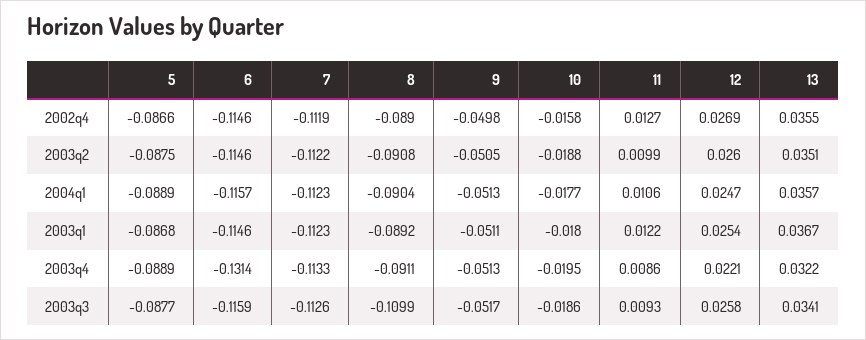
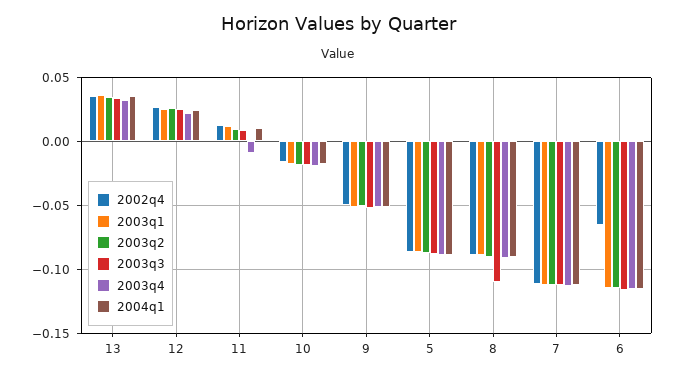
2002q4, 6: -0.1146 -> -0.065
2003q4, 6: -0.1314 -> -0.115
2003q4, 11: 0.0086 -> -0.01

